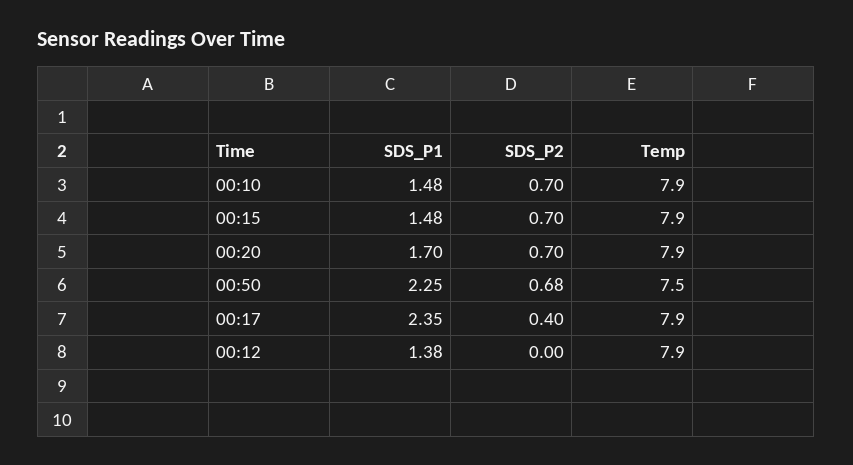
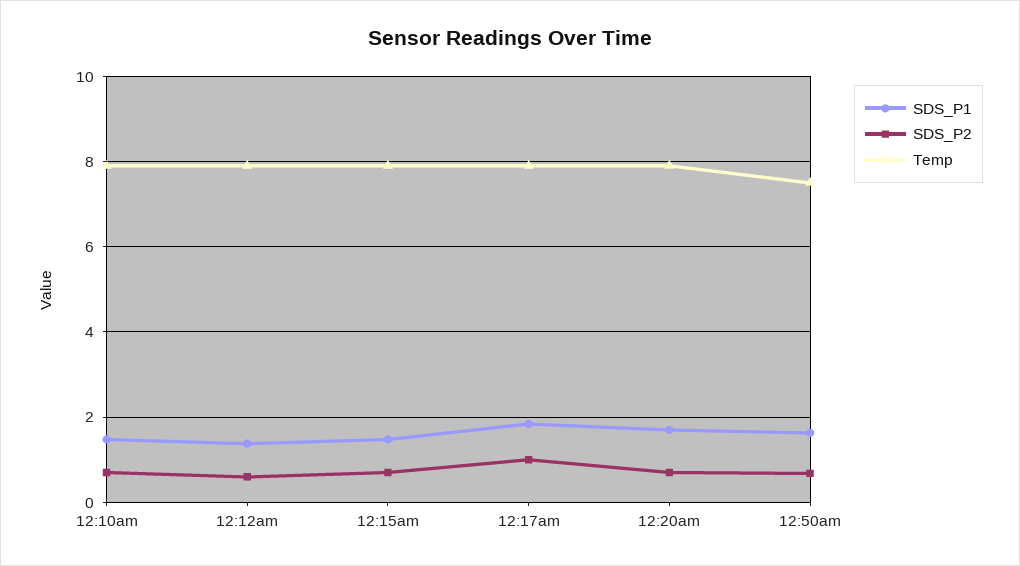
SDS_P1, 00:50: 2.25 -> 1.6
SDS_P1, 00:17: 2.35 -> 1.8
SDS_P2, 00:17: 0.4 -> 1
SDS_P2, 00:12: 0 -> 0.6

